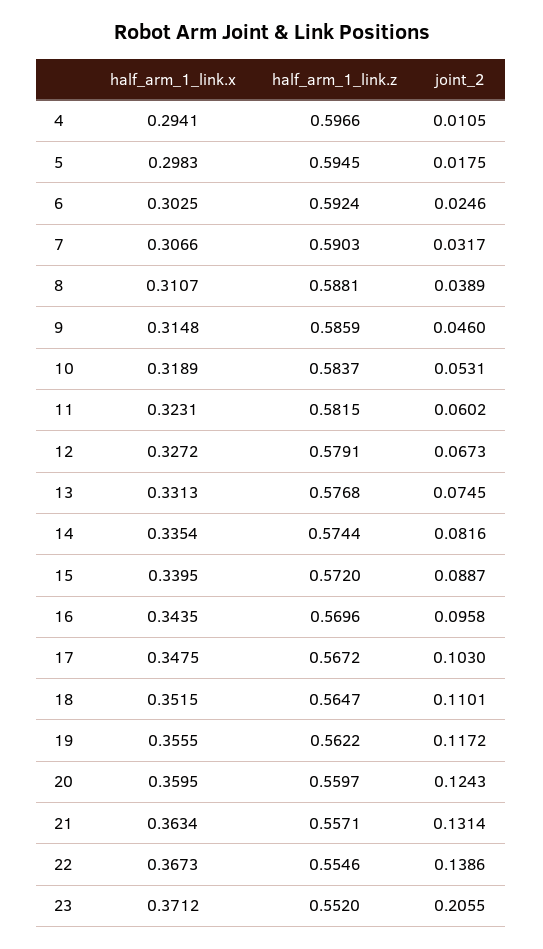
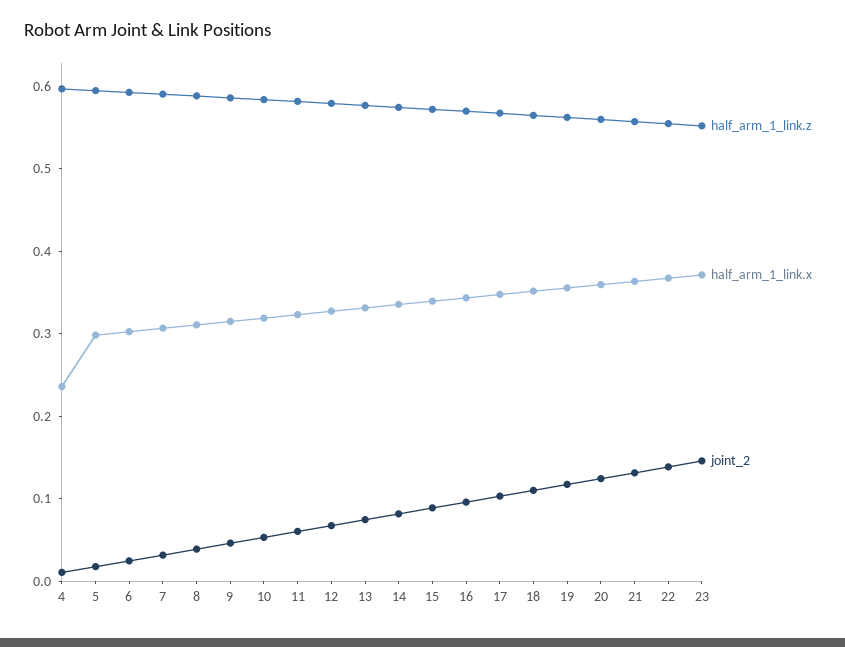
half_arm_1_link.x, 4: 0.2941 -> 0.24
joint_2, 23: 0.2055 -> 0.14

